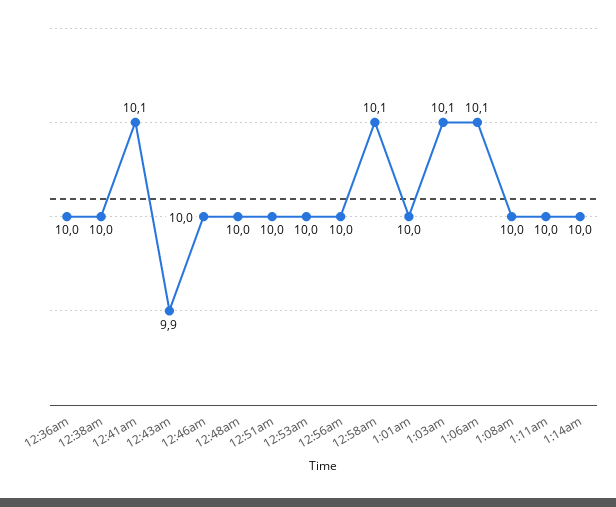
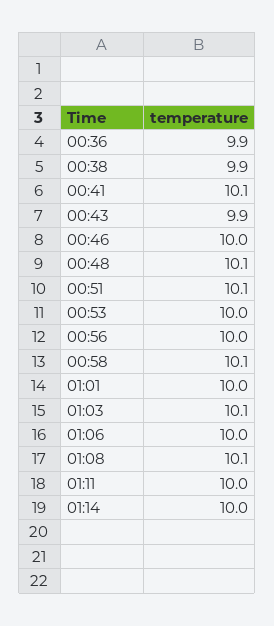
12:36am: 10 -> 9.9
12:38am: 10 -> 9.9
12:48am: 10 -> 10.1
12:51am: 10 -> 10.1
1:06am: 10.1 -> 10
1:08am: 10 -> 10.1

